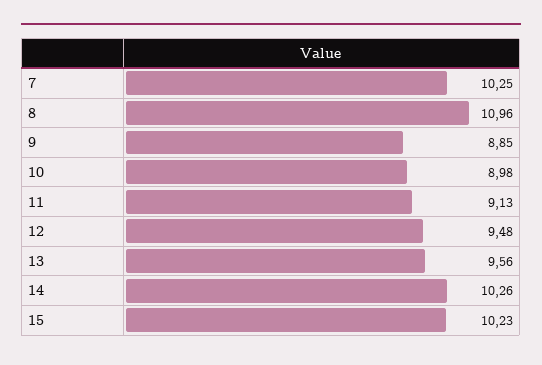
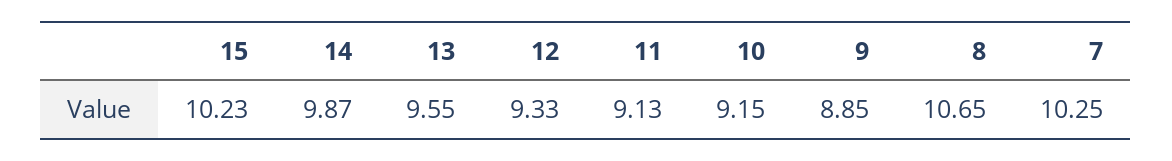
8: 10.96 -> 10.65
10: 8.98 -> 9.15
12: 9.48 -> 9.33
13: 9.56 -> 9.55
14: 10.26 -> 9.87

